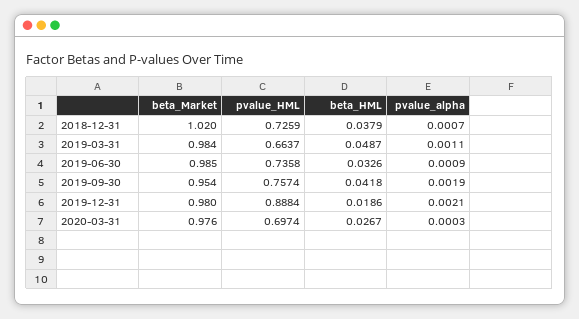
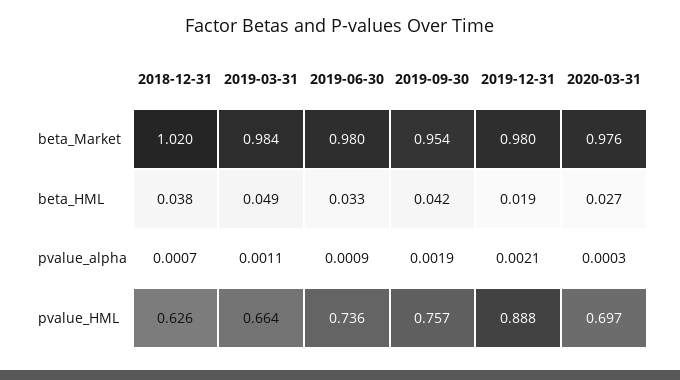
pvalue_HML, 2018-12-31: 0.7259 -> 0.626
beta_Market, 2019-06-30: 0.985 -> 0.98

